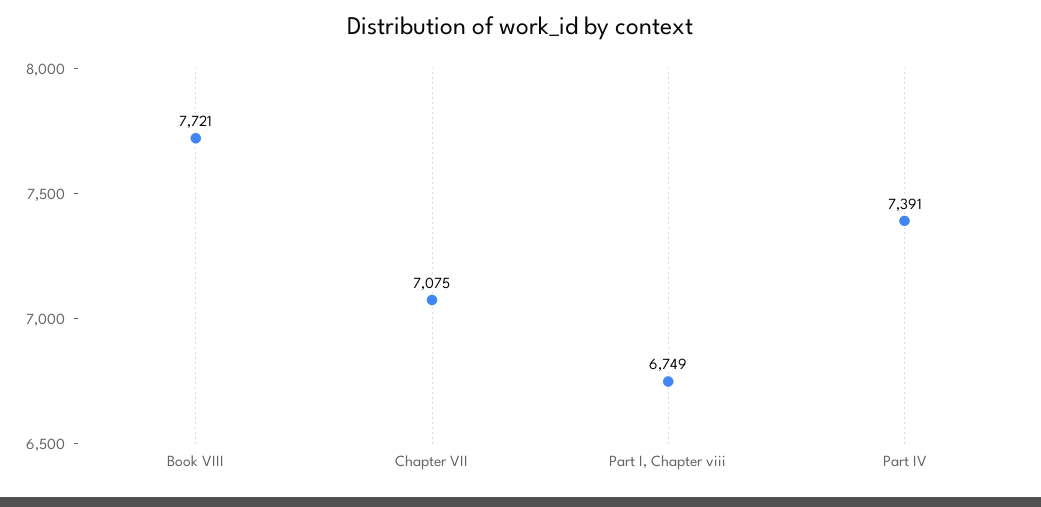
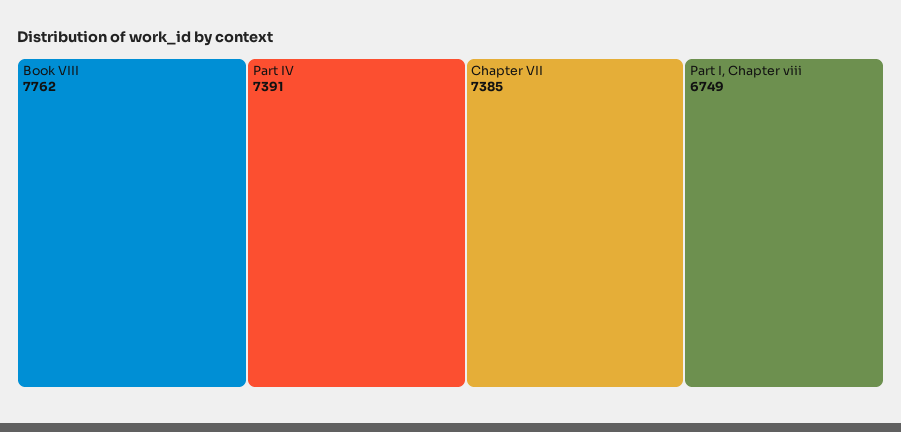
Book VIII: 7721 -> 7762
Chapter VII: 7075 -> 7385

